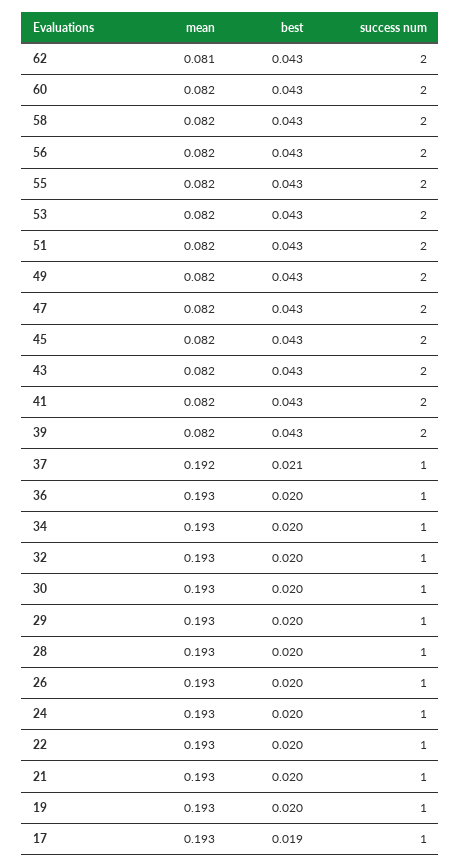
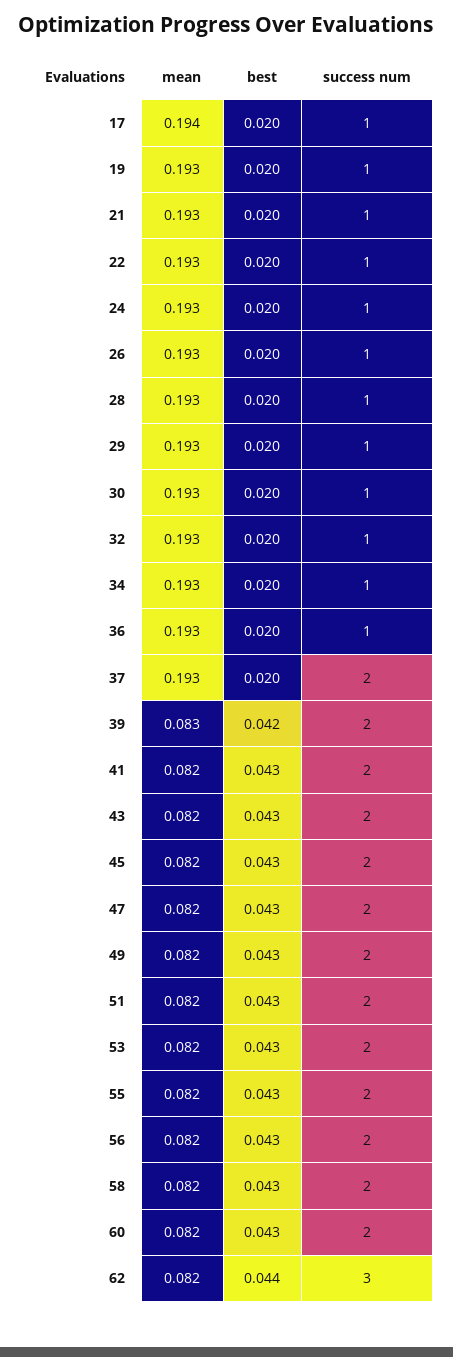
mean, 62: 0.081 -> 0.082
best, 62: 0.043 -> 0.044
success num, 62: 2 -> 3
mean, 39: 0.082 -> 0.083
best, 39: 0.043 -> 0.042
mean, 37: 0.192 -> 0.193
best, 37: 0.021 -> 0.02
success num, 37: 1 -> 2
mean, 17: 0.193 -> 0.194
best, 17: 0.019 -> 0.02

